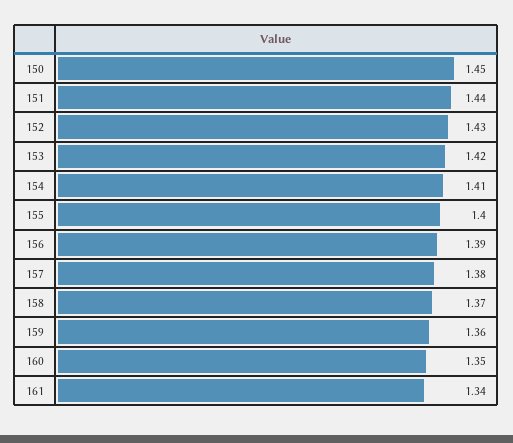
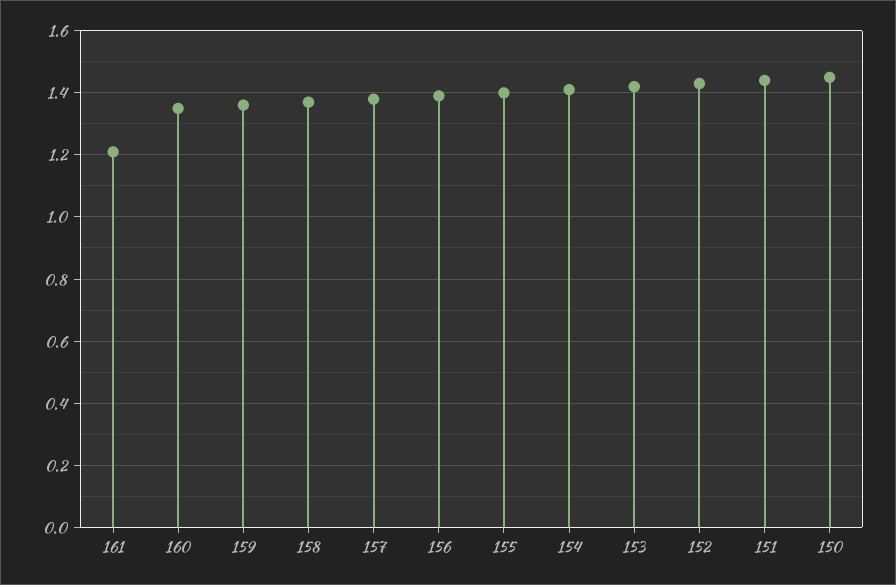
161: 1.34 -> 1.2

